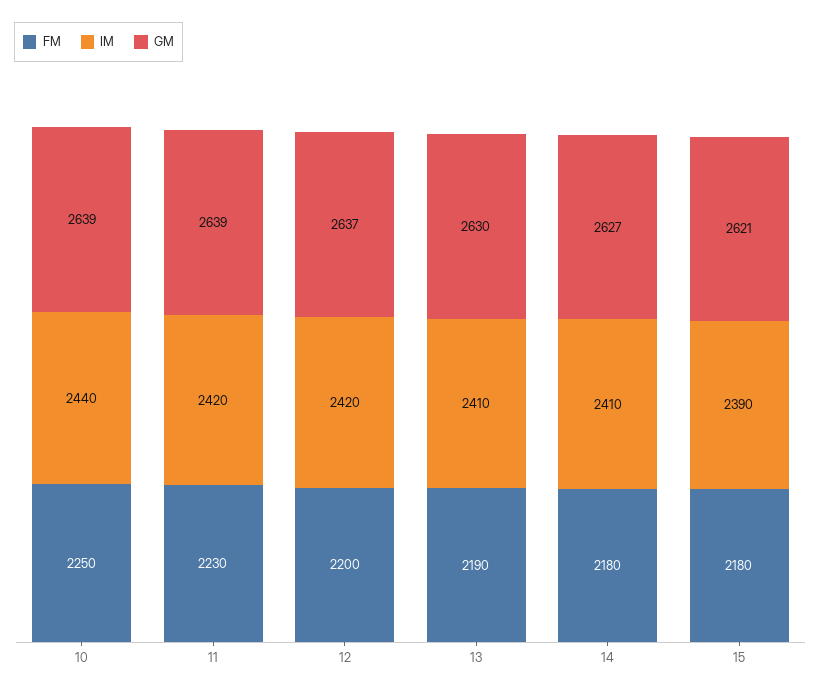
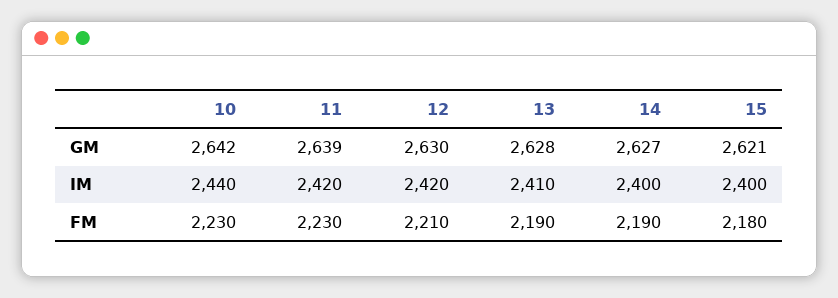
FM, 10: 2250 -> 2230
GM, 10: 2639 -> 2642
FM, 12: 2200 -> 2210
GM, 12: 2637 -> 2630
GM, 13: 2630 -> 2628
FM, 14: 2180 -> 2190
IM, 14: 2410 -> 2400
IM, 15: 2390 -> 2400

